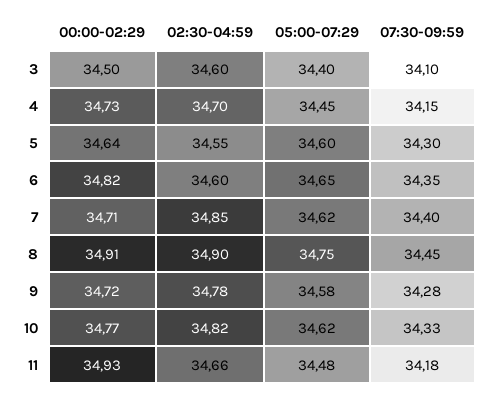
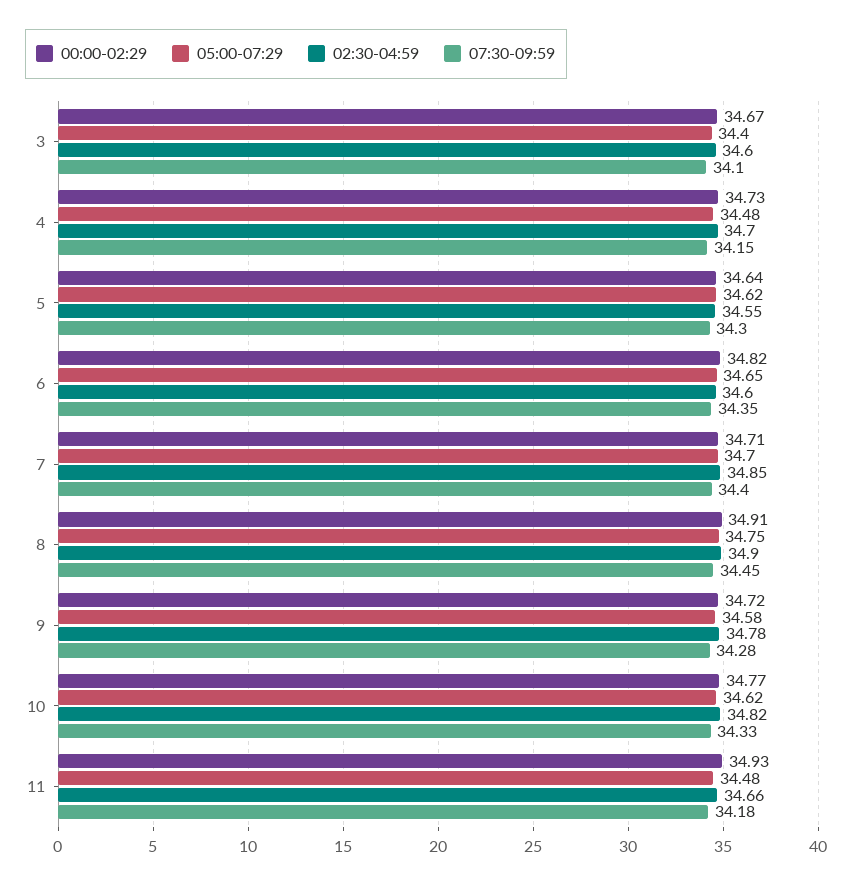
00:00-02:29, 3: 34.5 -> 34.67
05:00-07:29, 4: 34.45 -> 34.48
05:00-07:29, 5: 34.6 -> 34.62
05:00-07:29, 7: 34.62 -> 34.7

